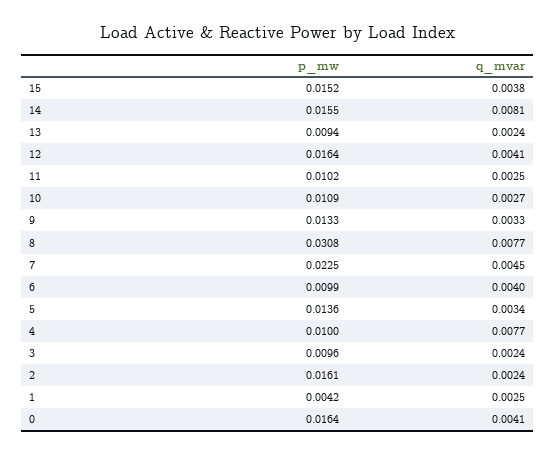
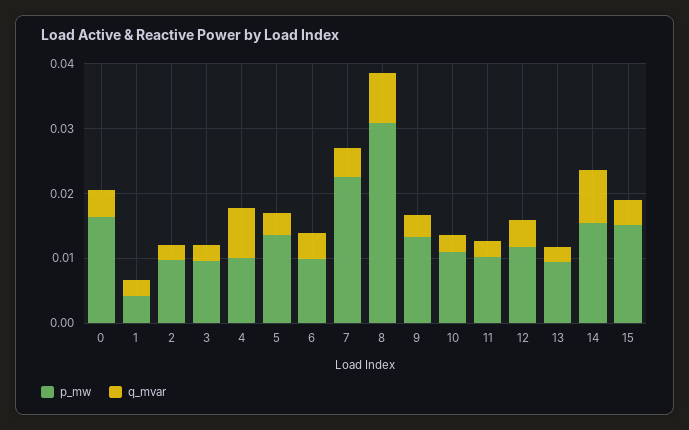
p_mw, 12: 0.0164 -> 0.012
p_mw, 2: 0.0161 -> 0.01

